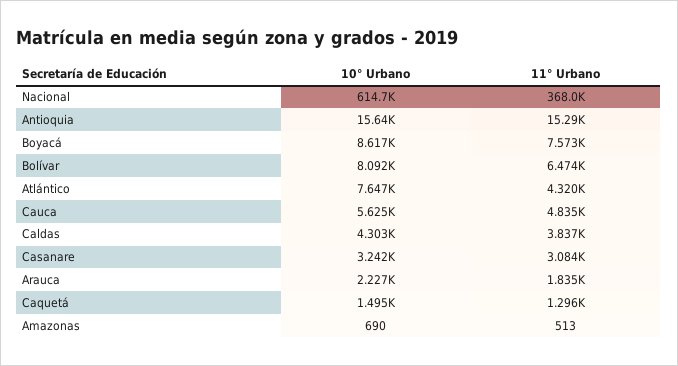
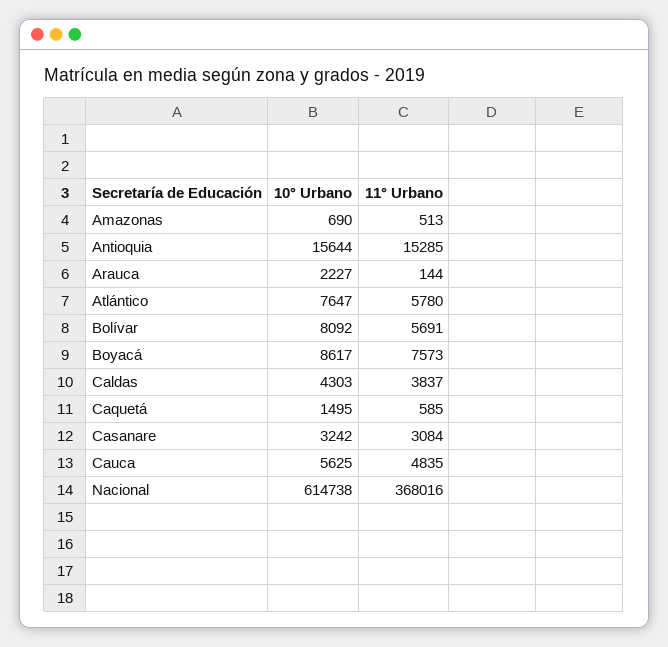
11° Urbano, Bolívar: 6474 -> 5691
11° Urbano, Atlántico: 4320 -> 5780
11° Urbano, Arauca: 1835 -> 144
11° Urbano, Caquetá: 1296 -> 585

